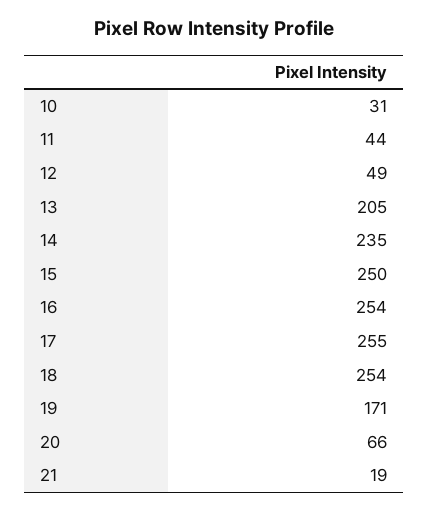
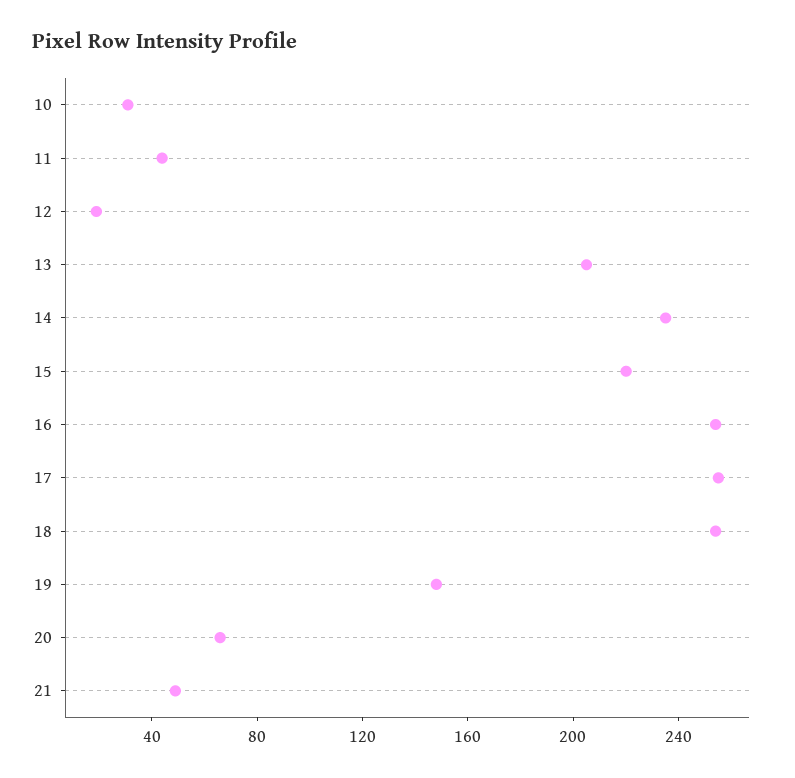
12: 49 -> 20
15: 250 -> 220
19: 171 -> 150
21: 19 -> 50

